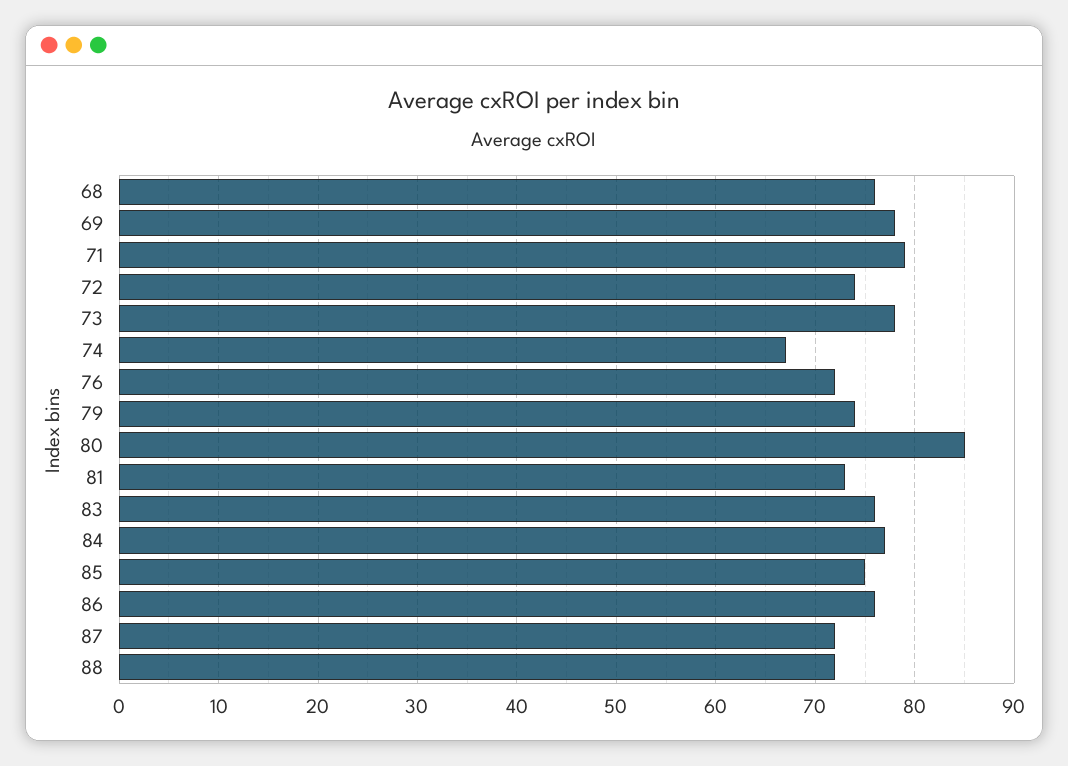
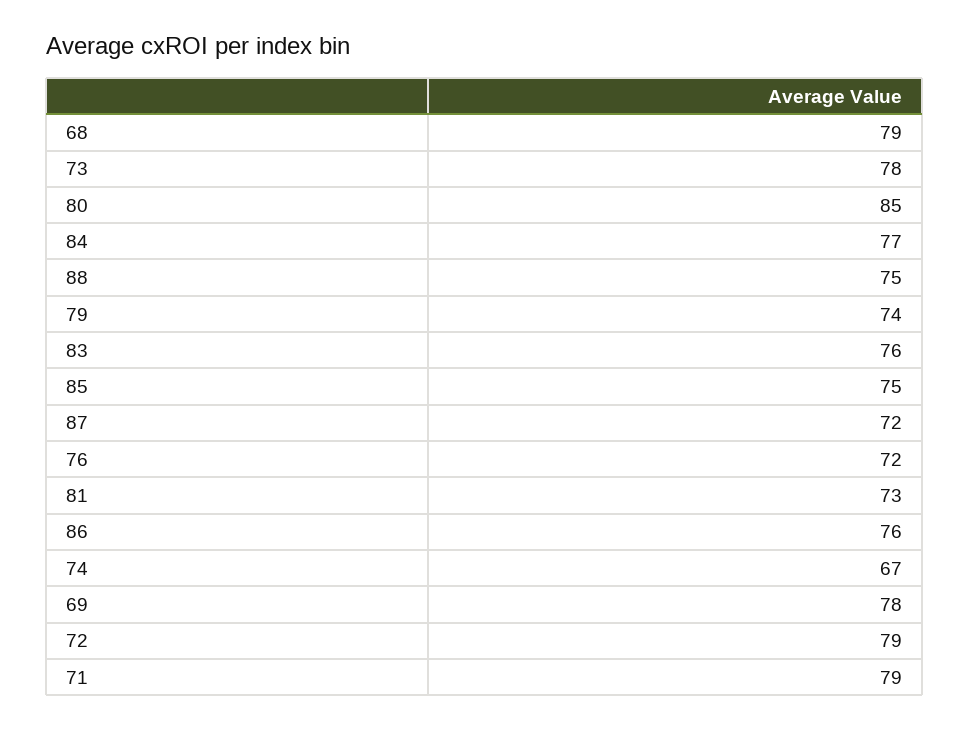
68: 76 -> 79
72: 74 -> 79
88: 72 -> 75

